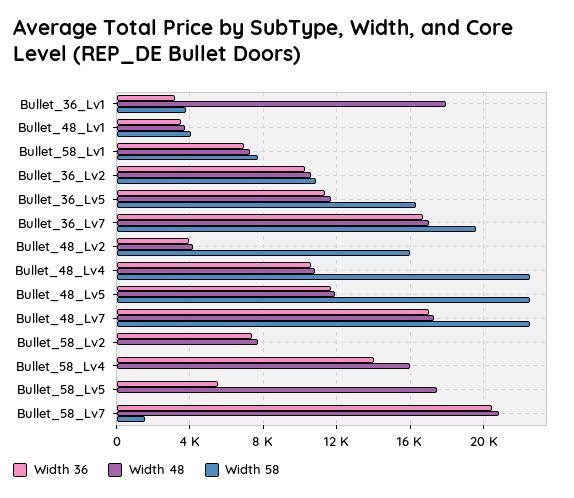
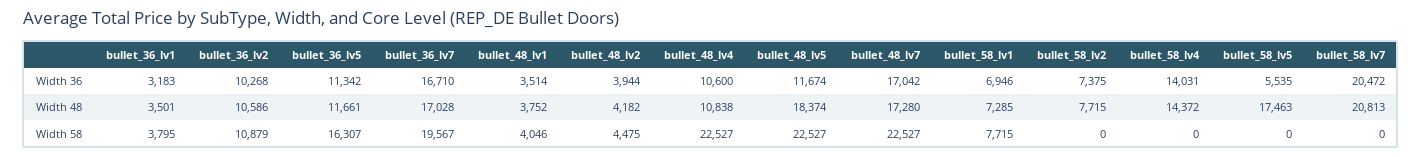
Width 48, Bullet_36_Lv1: 18000 -> 3501
Width 58, Bullet_48_Lv2: 16000 -> 4475
Width 48, Bullet_48_Lv5: 12000 -> 18374
Width 48, Bullet_58_Lv4: 16000 -> 14372
Width 58, Bullet_58_Lv7: 1500 -> 0

